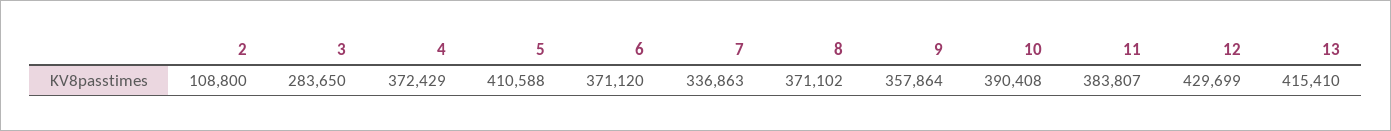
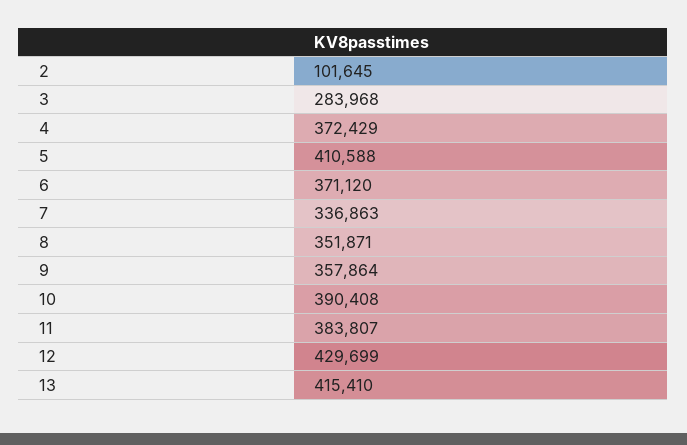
2: 108800 -> 101645
3: 283650 -> 283968
8: 371102 -> 351871

